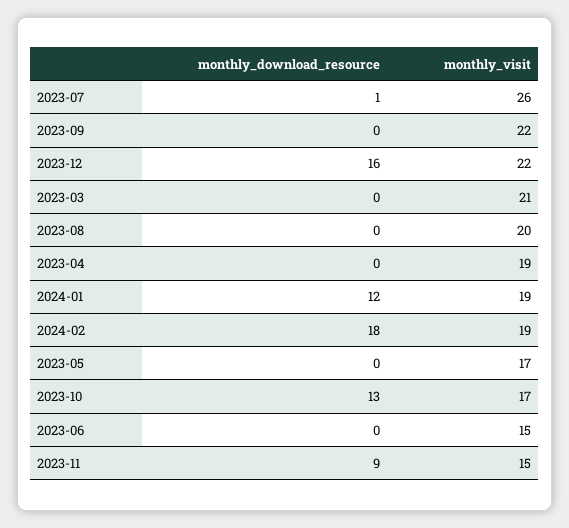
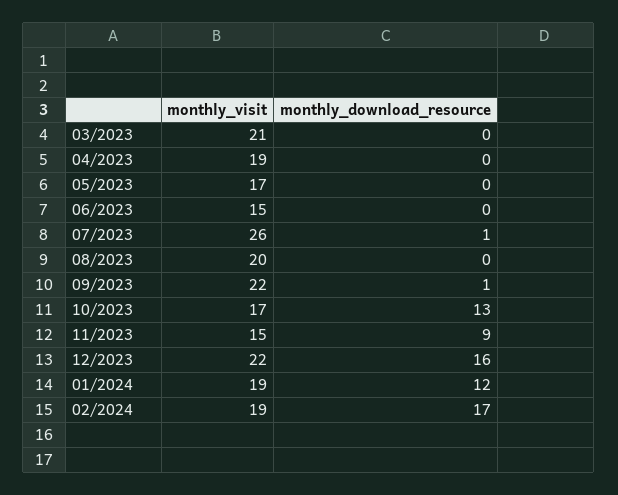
monthly_download_resource, 2023-09: 0 -> 1
monthly_download_resource, 2024-02: 18 -> 17

